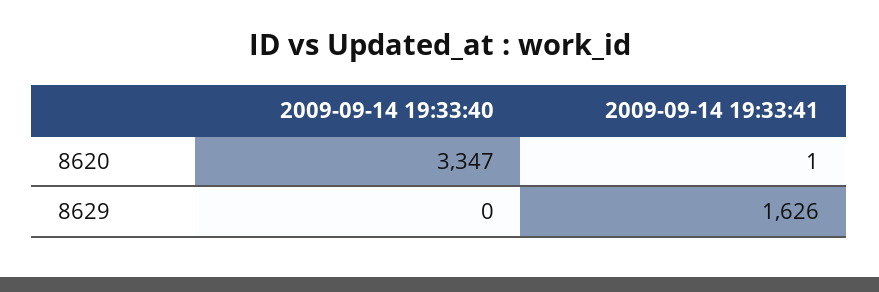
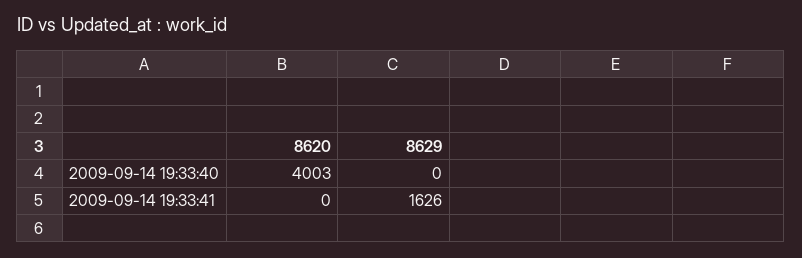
2009-09-14 19:33:40, 8620: 3347 -> 4003
2009-09-14 19:33:41, 8620: 1 -> 0

